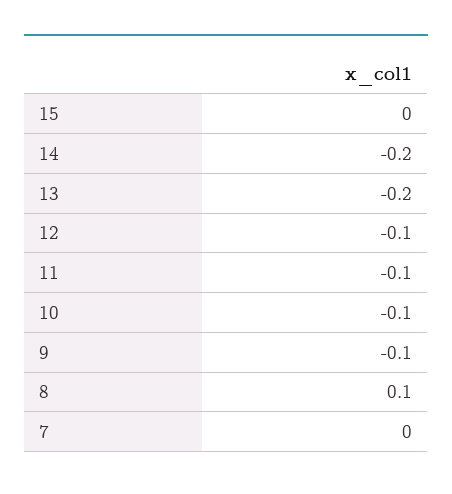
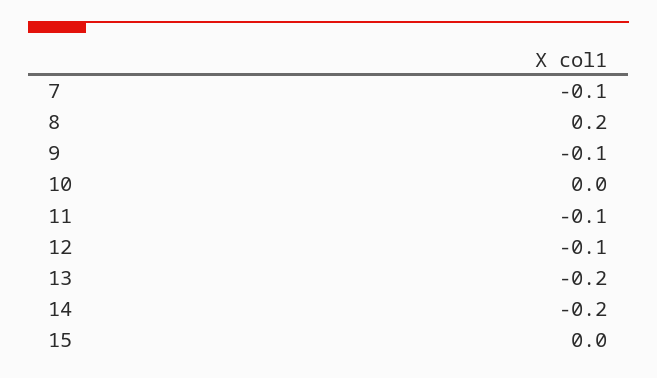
10: -0.1 -> 0
8: 0.1 -> 0.2
7: 0 -> -0.1

